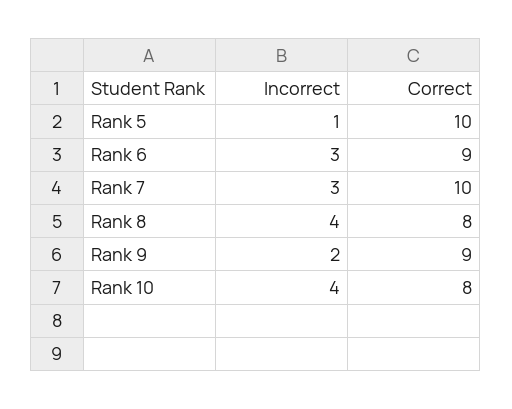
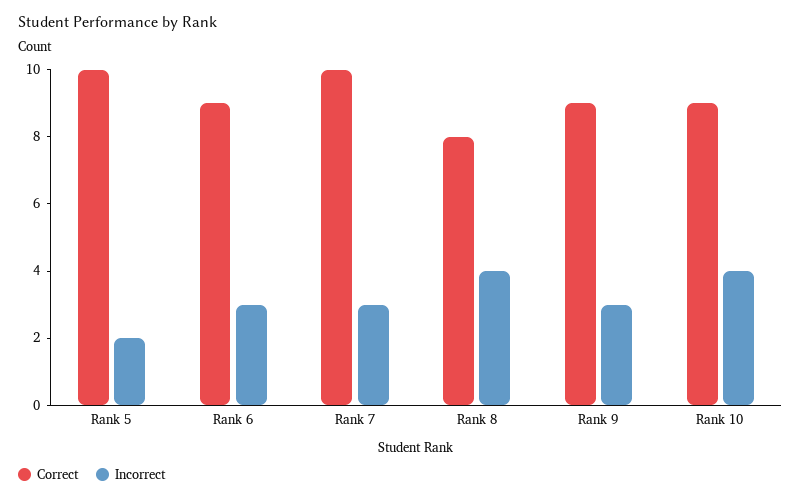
Incorrect, Rank 5: 1 -> 2
Incorrect, Rank 9: 2 -> 3
Correct, Rank 10: 8 -> 9

